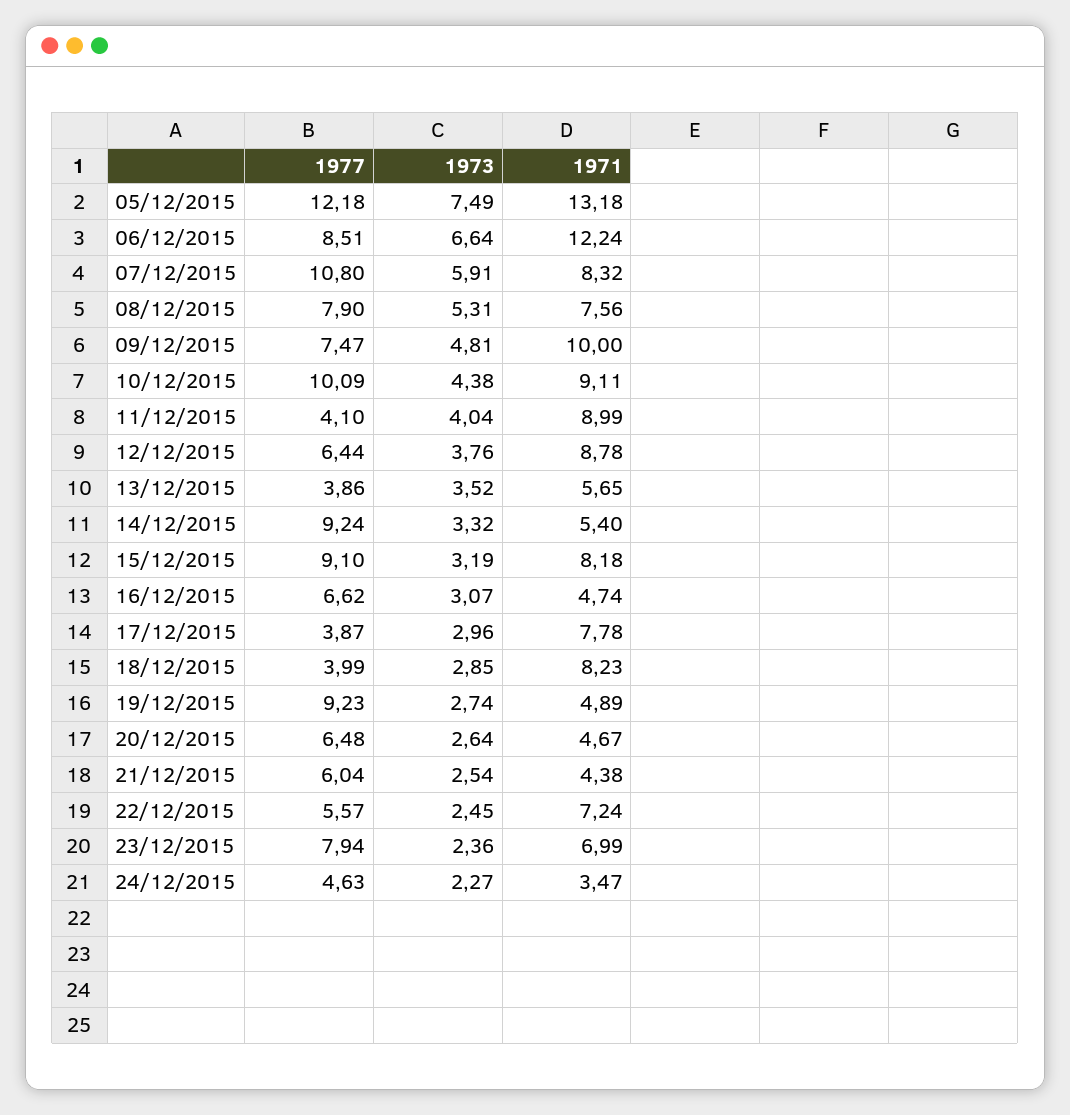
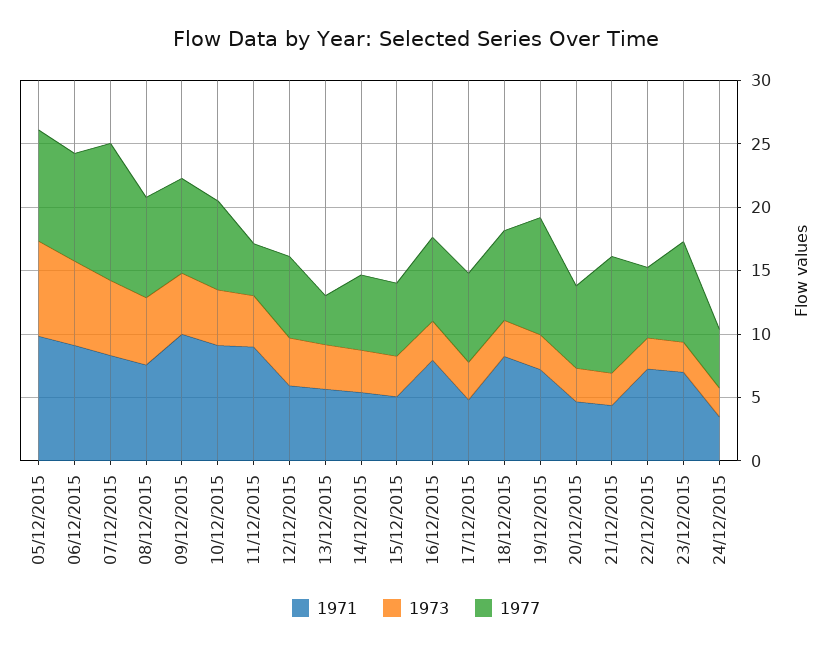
1977, 05/12/2015: 12.18 -> 9
1971, 05/12/2015: 13.18 -> 10
1971, 06/12/2015: 12.24 -> 9
1977, 10/12/2015: 10.09 -> 7
1971, 12/12/2015: 8.78 -> 6
1977, 14/12/2015: 9.24 -> 6
1977, 15/12/2015: 9.1 -> 6
1971, 15/12/2015: 8.18 -> 5
1971, 16/12/2015: 4.74 -> 8
1977, 17/12/2015: 3.87 -> 7
1971, 17/12/2015: 7.78 -> 5
1977, 18/12/2015: 3.99 -> 7
1971, 19/12/2015: 4.89 -> 7
1977, 21/12/2015: 6.04 -> 9

